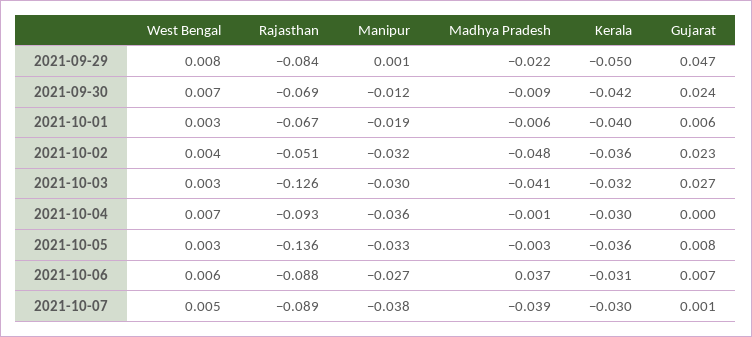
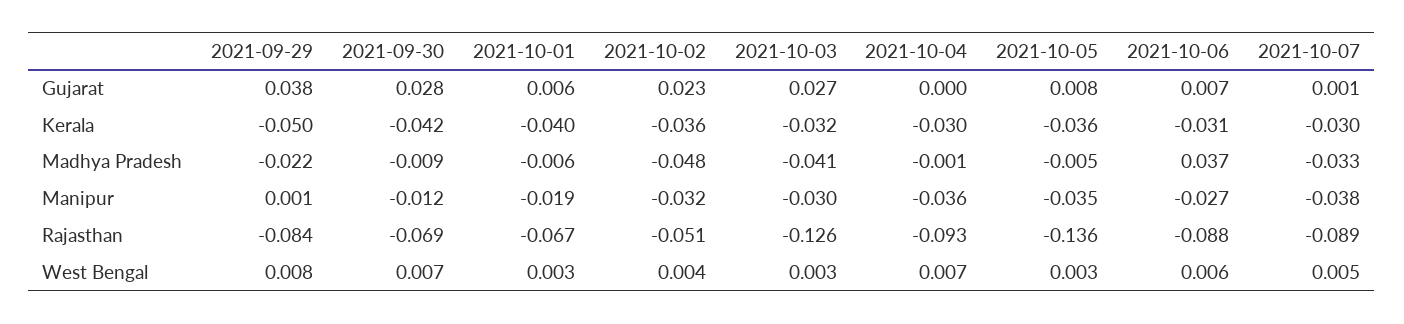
Gujarat, 2021-09-29: 0.047 -> 0.038
Gujarat, 2021-09-30: 0.024 -> 0.028
Manipur, 2021-10-05: -0.033 -> -0.035
Madhya Pradesh, 2021-10-05: -0.003 -> -0.005
Madhya Pradesh, 2021-10-07: -0.039 -> -0.033

